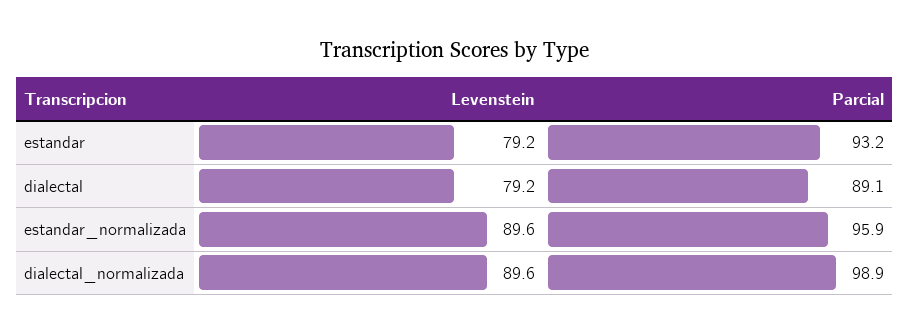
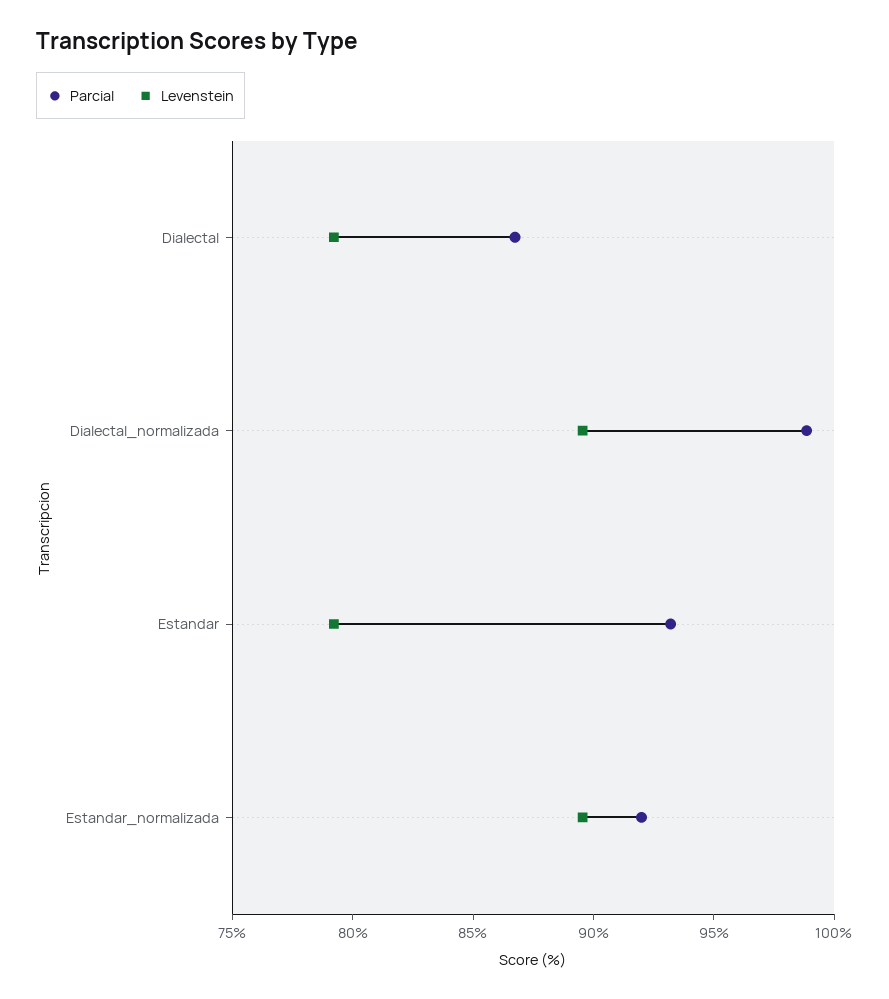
Parcial, dialectal: 89.1 -> 87
Parcial, estandar_normalizada: 95.9 -> 92

